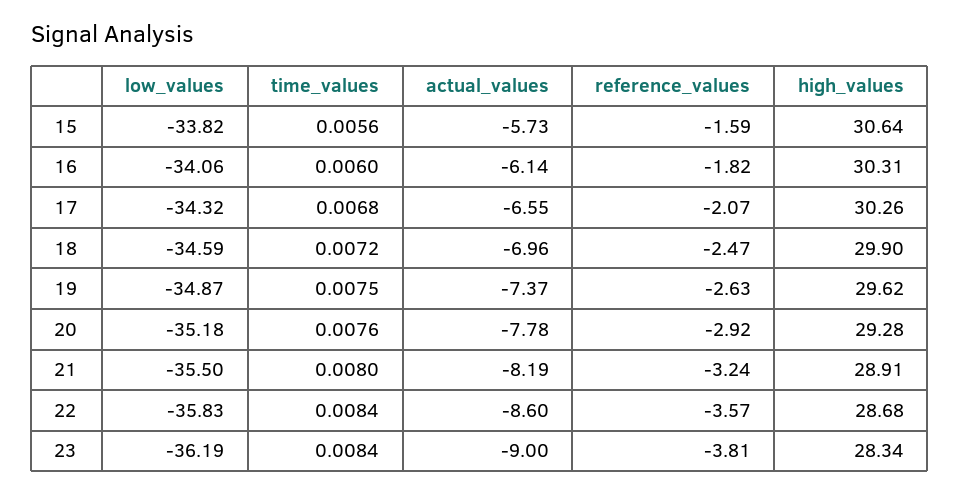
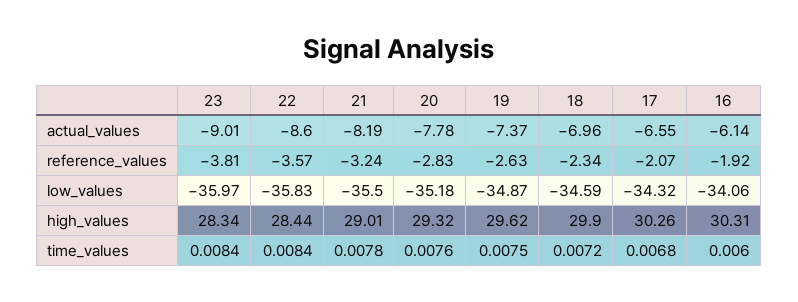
low_values, 15: -33.82 -> none
time_values, 15: 0.0056 -> none
actual_values, 15: -5.73 -> none
reference_values, 15: -1.59 -> none
high_values, 15: 30.64 -> none
reference_values, 16: -1.82 -> -1.92
reference_values, 18: -2.47 -> -2.34
reference_values, 20: -2.92 -> -2.83
high_values, 20: 29.28 -> 29.32
time_values, 21: 0.008 -> 0.0078
high_values, 21: 28.91 -> 29.01
high_values, 22: 28.68 -> 28.44
low_values, 23: -36.19 -> -35.97
actual_values, 23: -9 -> -9.01

